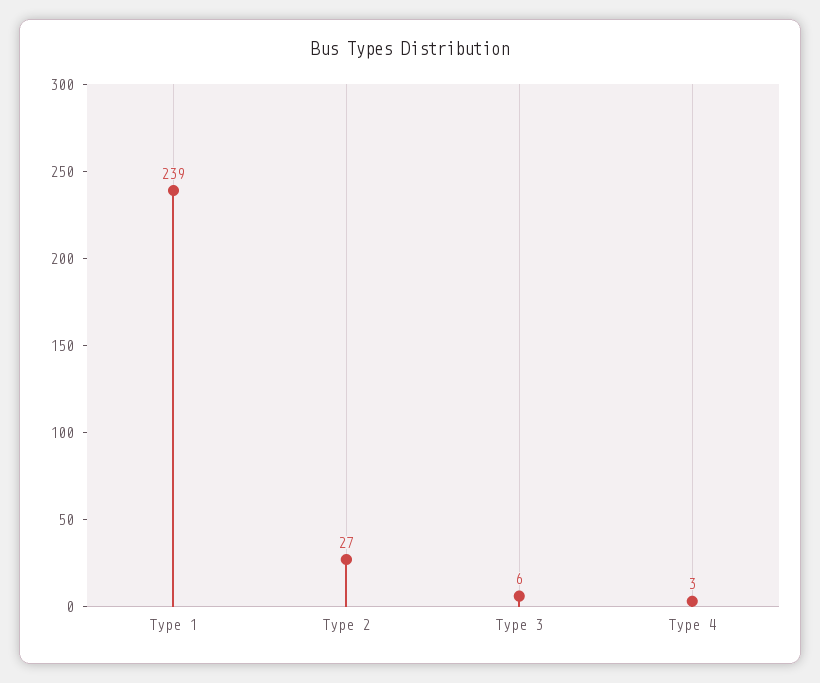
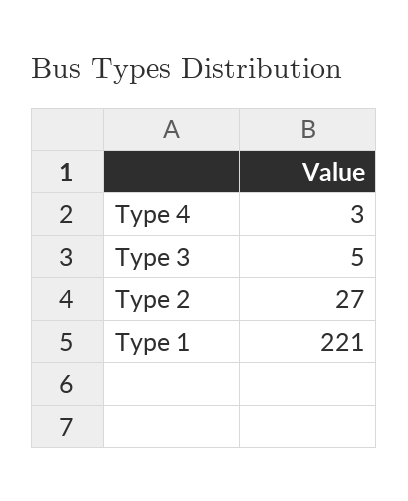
Type 1: 239 -> 221
Type 3: 6 -> 5

